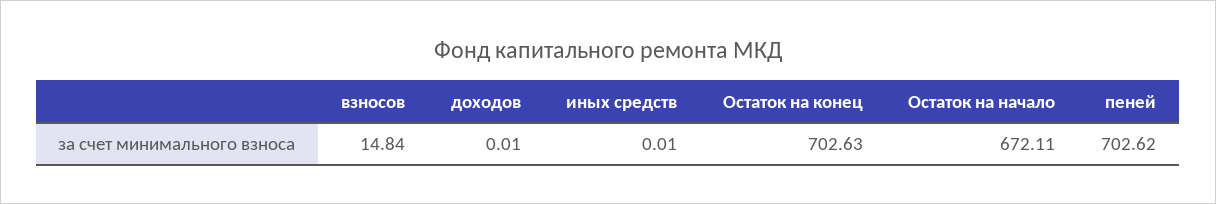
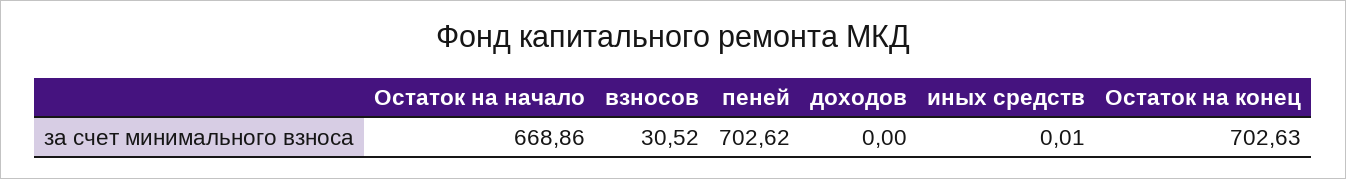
взносов: 14.84 -> 30.52
доходов: 0.01 -> 0
Остаток на начало: 672.11 -> 668.86

